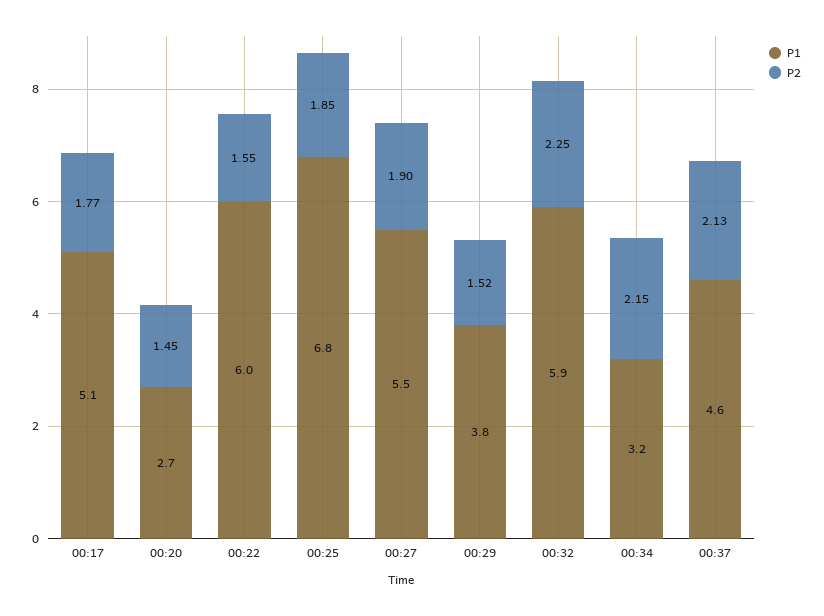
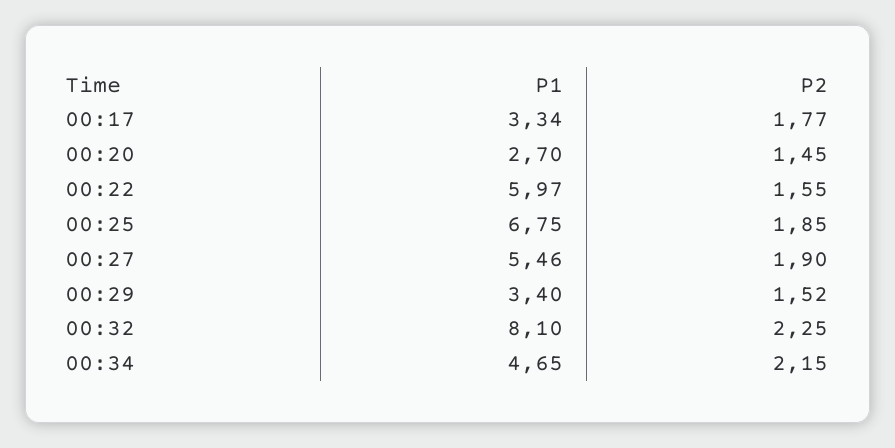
P1, 00:17: 5.1 -> 3.34
P1, 00:29: 3.8 -> 3.4
P1, 00:32: 5.9 -> 8.1
P1, 00:34: 3.2 -> 4.65
P1, 00:37: 4.6 -> none
P2, 00:37: 2.13 -> none

